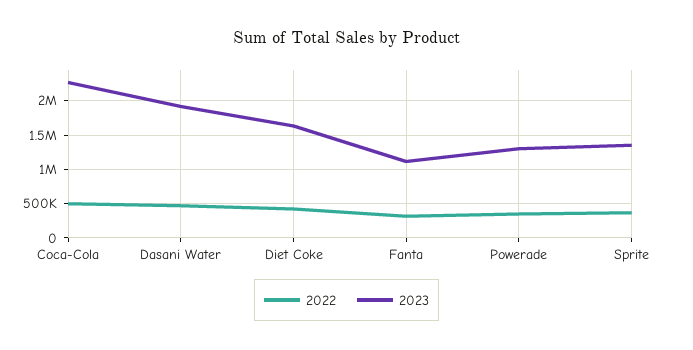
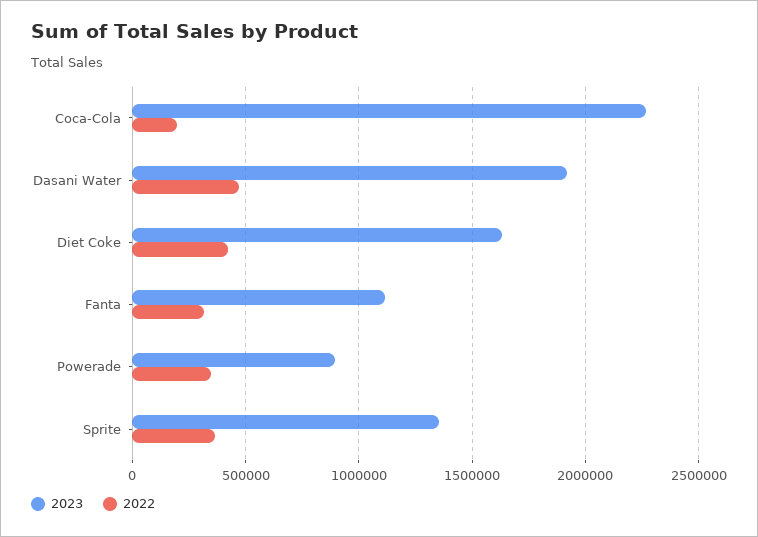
2022, Coca-Cola: 500000 -> 200000
2023, Powerade: 1300000 -> 900000

